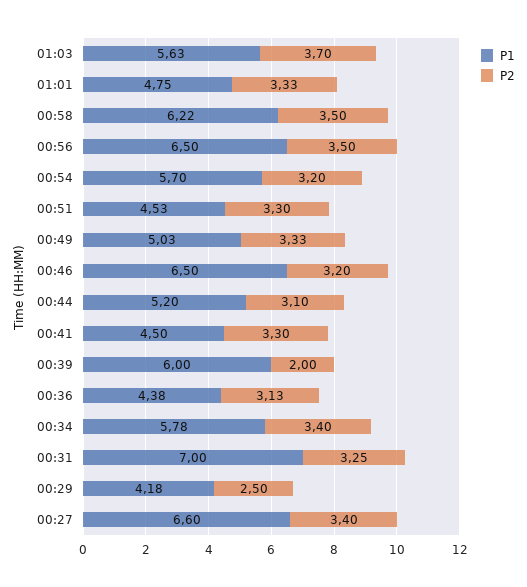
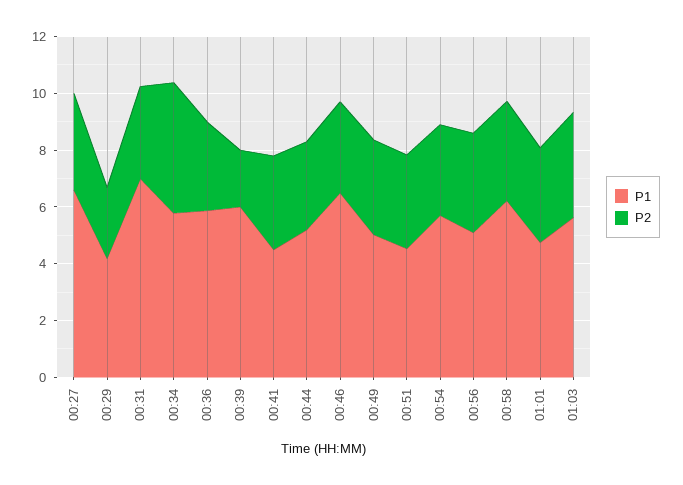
P1, 00:56: 6.5 -> 5
P1, 00:36: 4.38 -> 6
P2, 00:34: 3.4 -> 4.5

